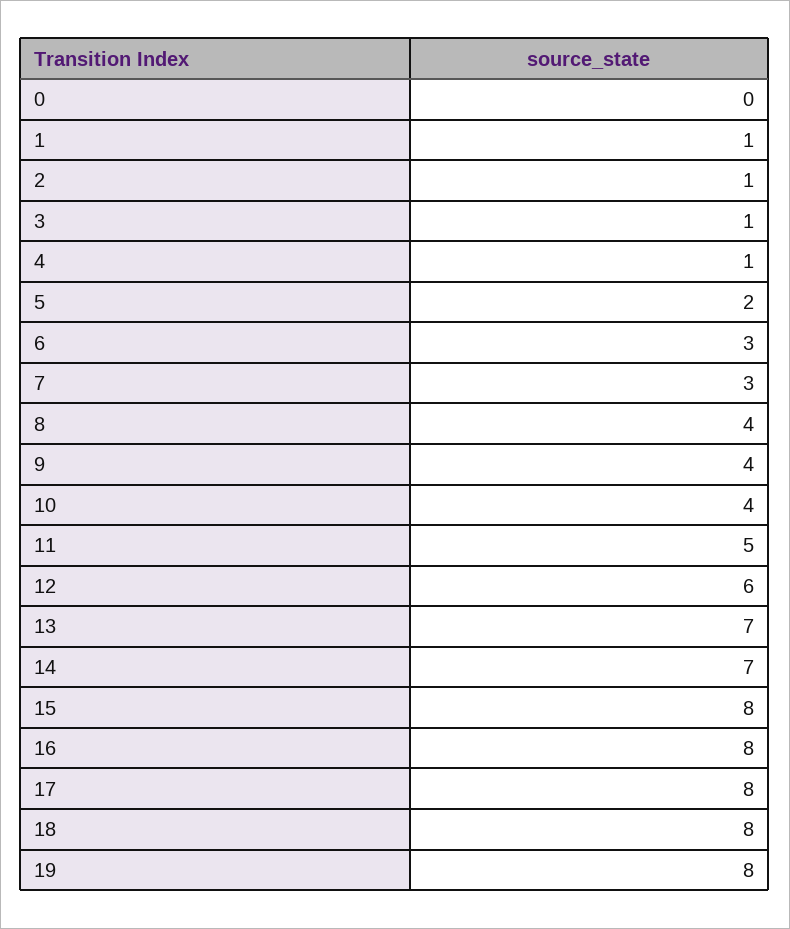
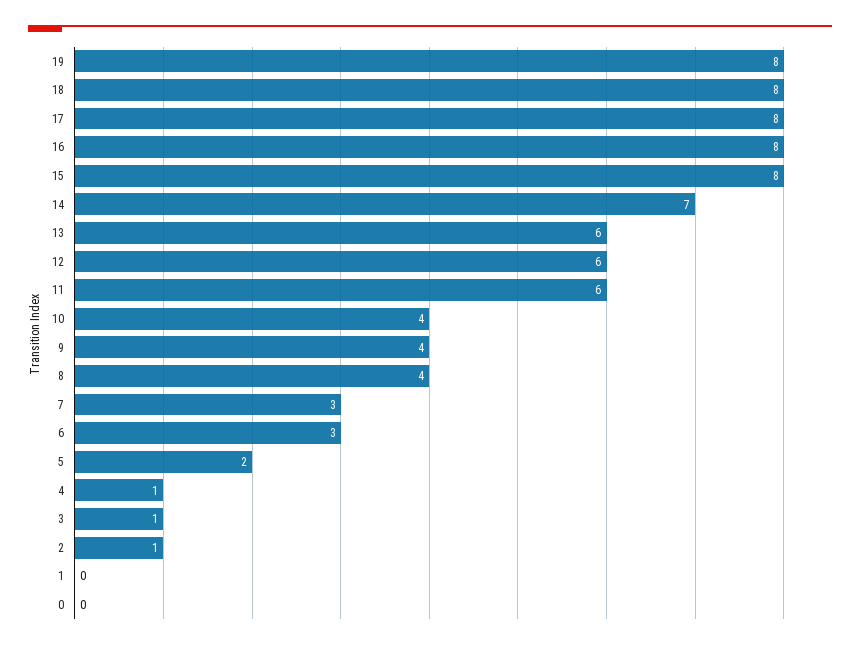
1: 1 -> 0
11: 5 -> 6
13: 7 -> 6

